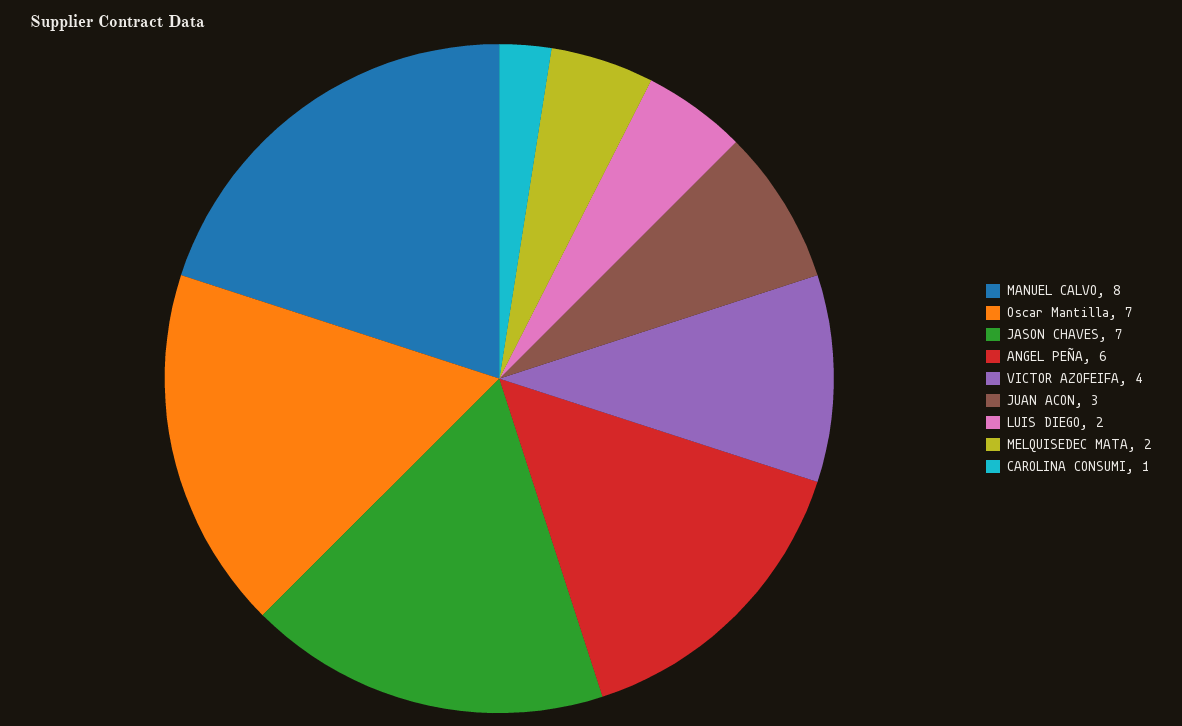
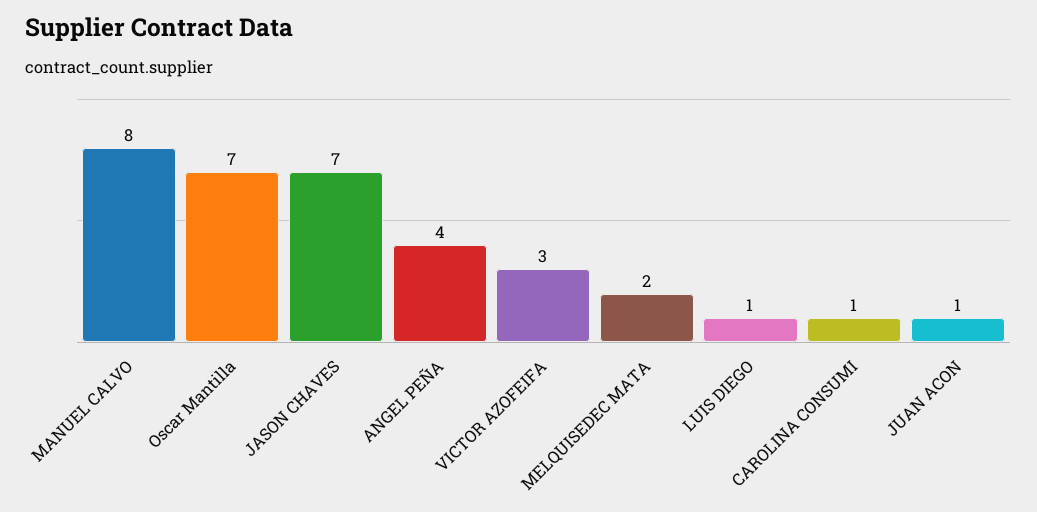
ANGEL PEÑA: 6 -> 4
VICTOR AZOFEIFA: 4 -> 3
JUAN ACON: 3 -> 1
LUIS DIEGO: 2 -> 1

